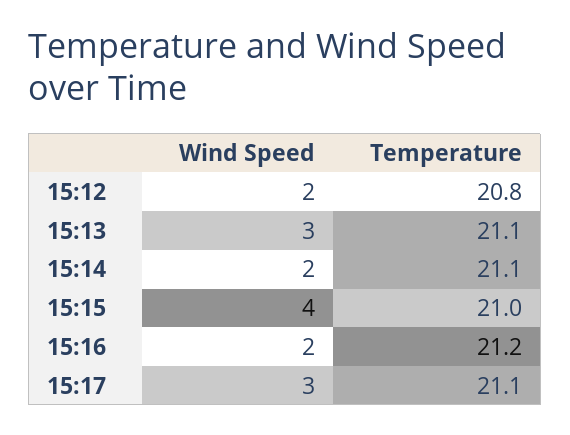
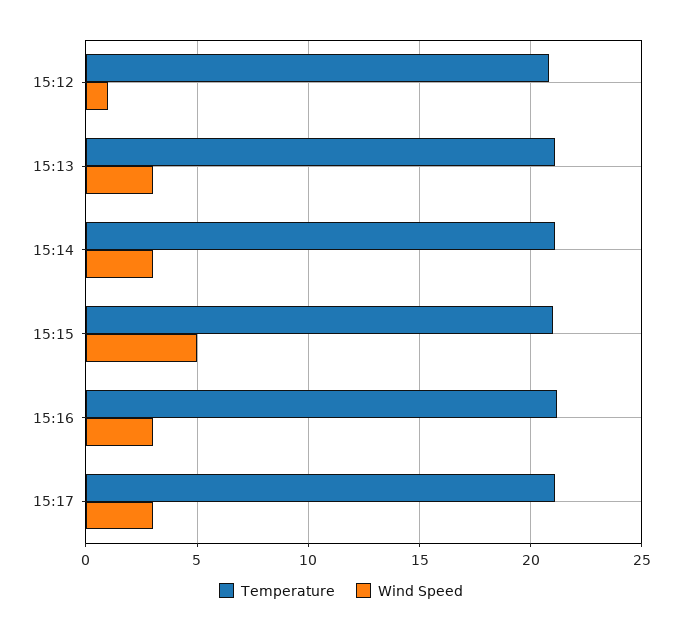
Wind Speed, 15:12: 2 -> 1
Wind Speed, 15:14: 2 -> 3
Wind Speed, 15:15: 4 -> 5
Wind Speed, 15:16: 2 -> 3

